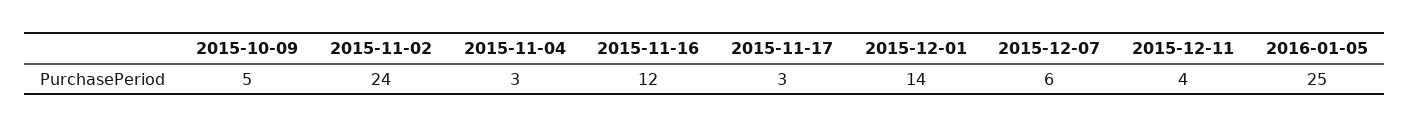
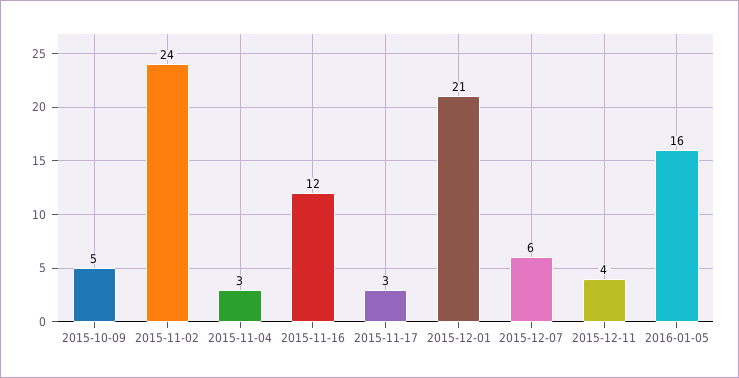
2015-12-01: 14 -> 21
2016-01-05: 25 -> 16

